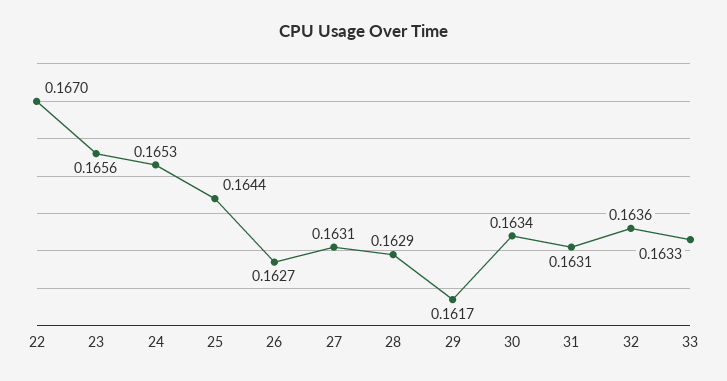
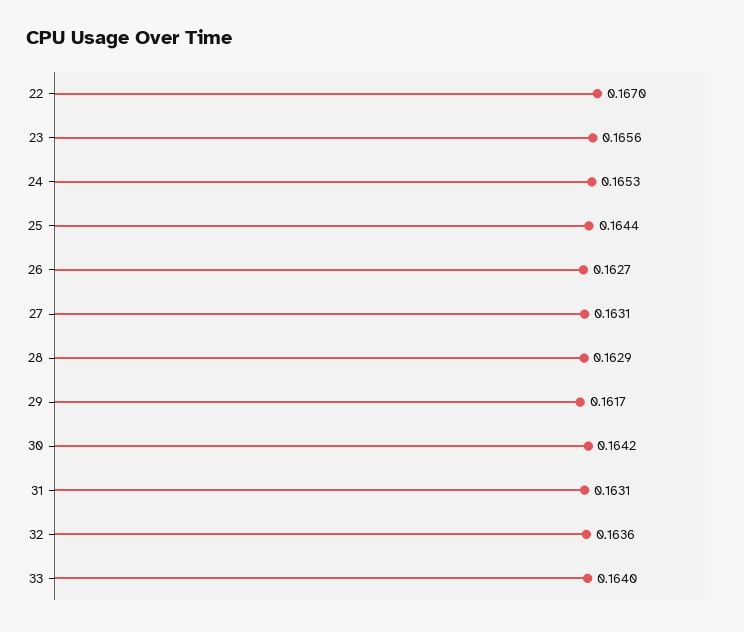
30: 0.1634 -> 0.1642
33: 0.1633 -> 0.164

